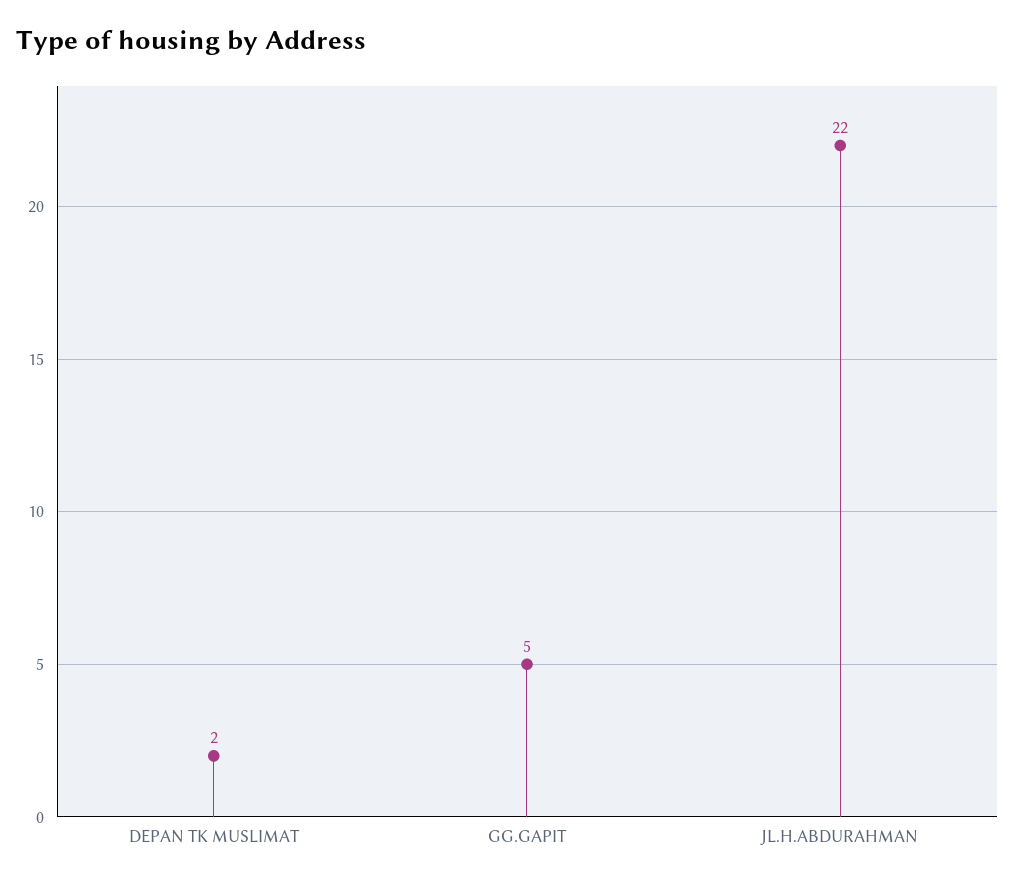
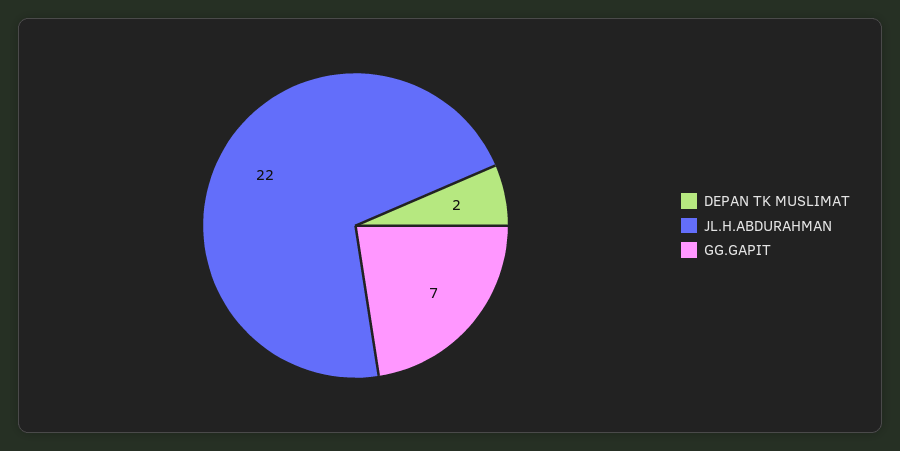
GG.GAPIT: 5 -> 7

